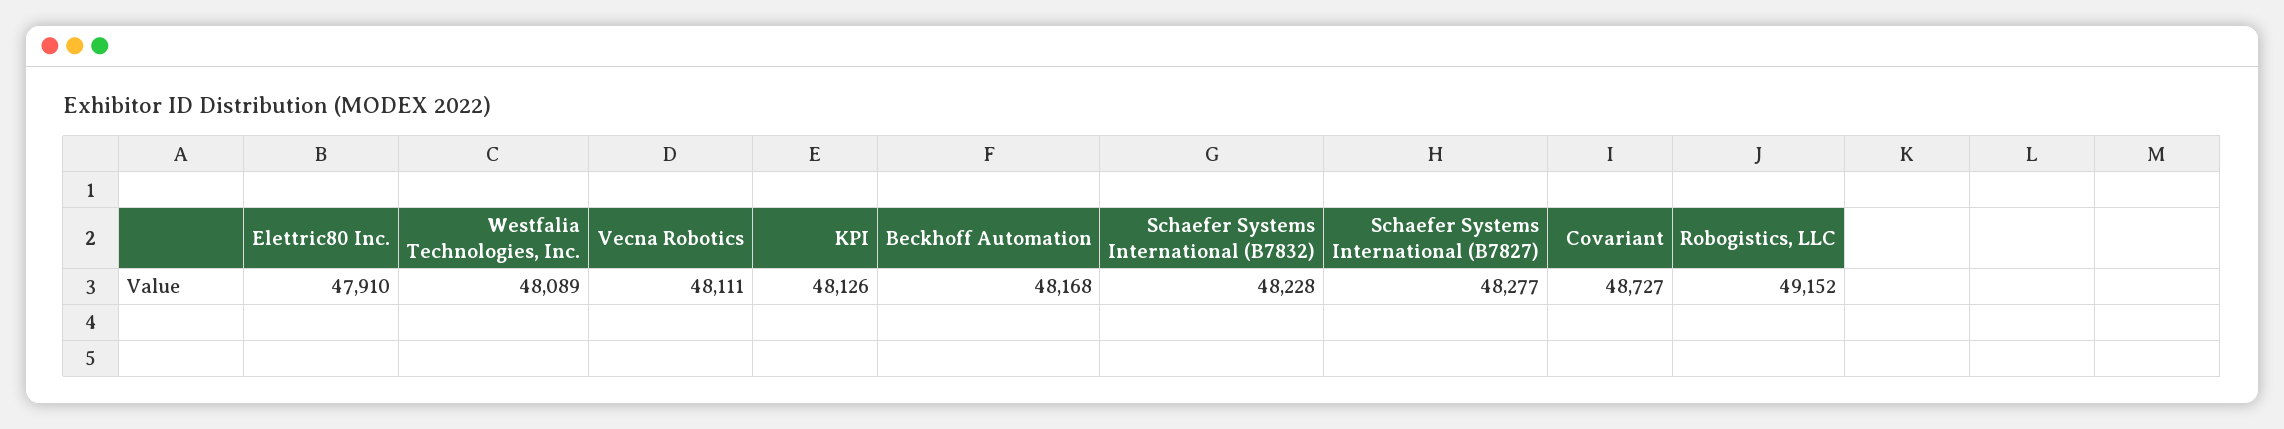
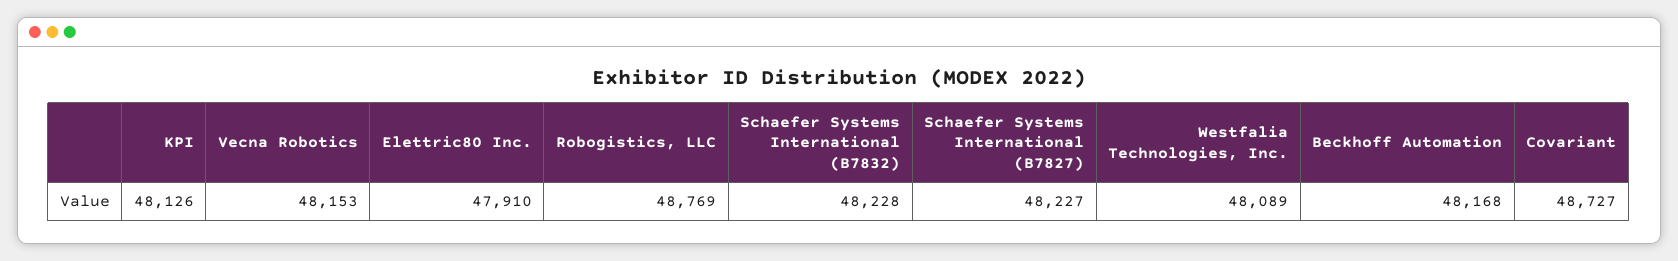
Vecna Robotics: 48111 -> 48153
Schaefer Systems International (B7827): 48277 -> 48227
Robogistics, LLC: 49152 -> 48769

